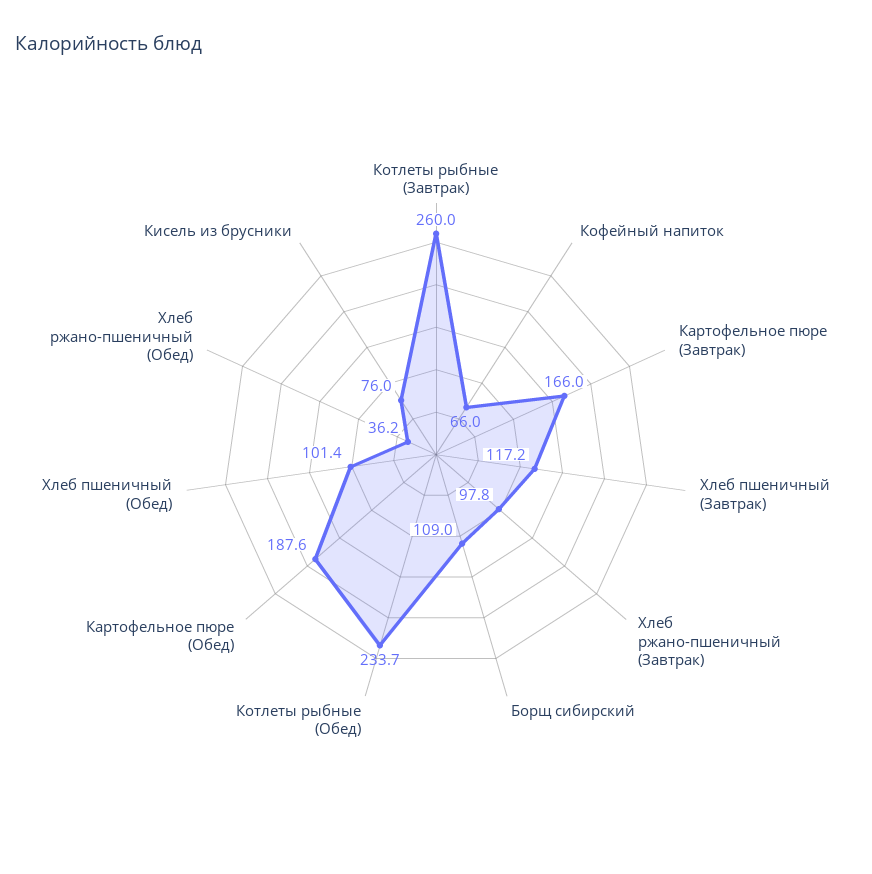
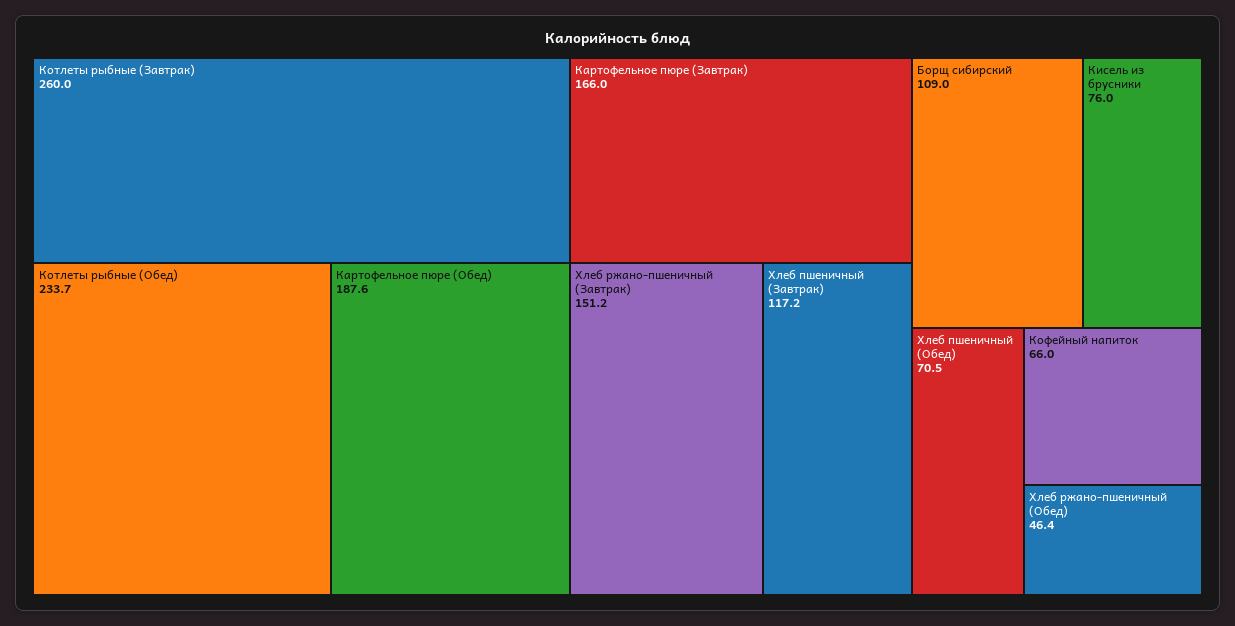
Хлеб ржано-пшеничный (Завтрак): 97.8 -> 151.2
Хлеб пшеничный (Обед): 101.4 -> 70.5
Хлеб ржано-пшеничный (Обед): 36.2 -> 46.4

